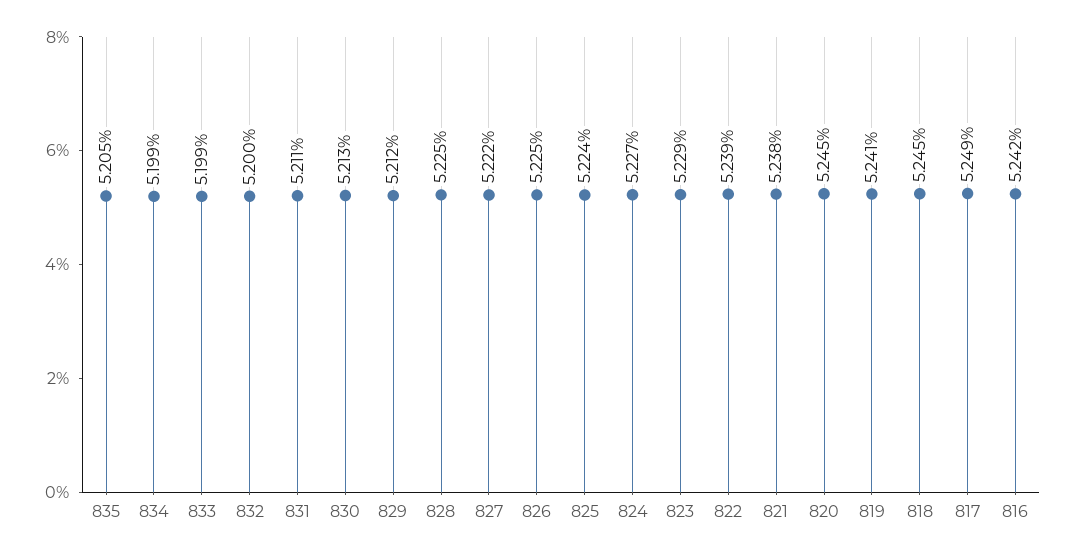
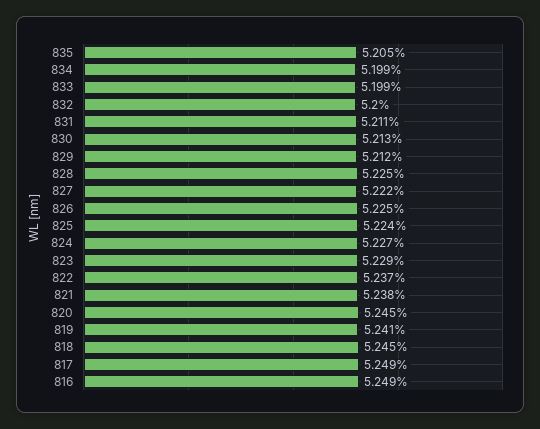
822: 5.239 -> 5.237
816: 5.242 -> 5.249

